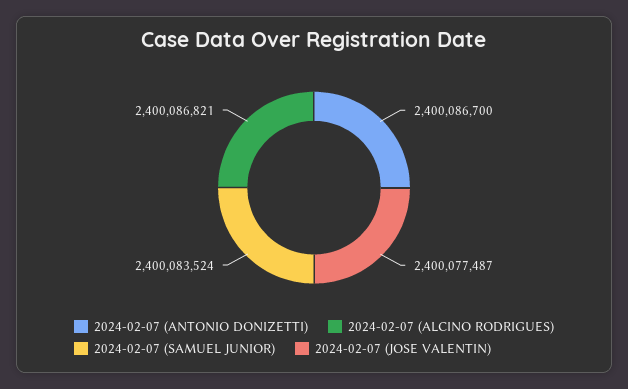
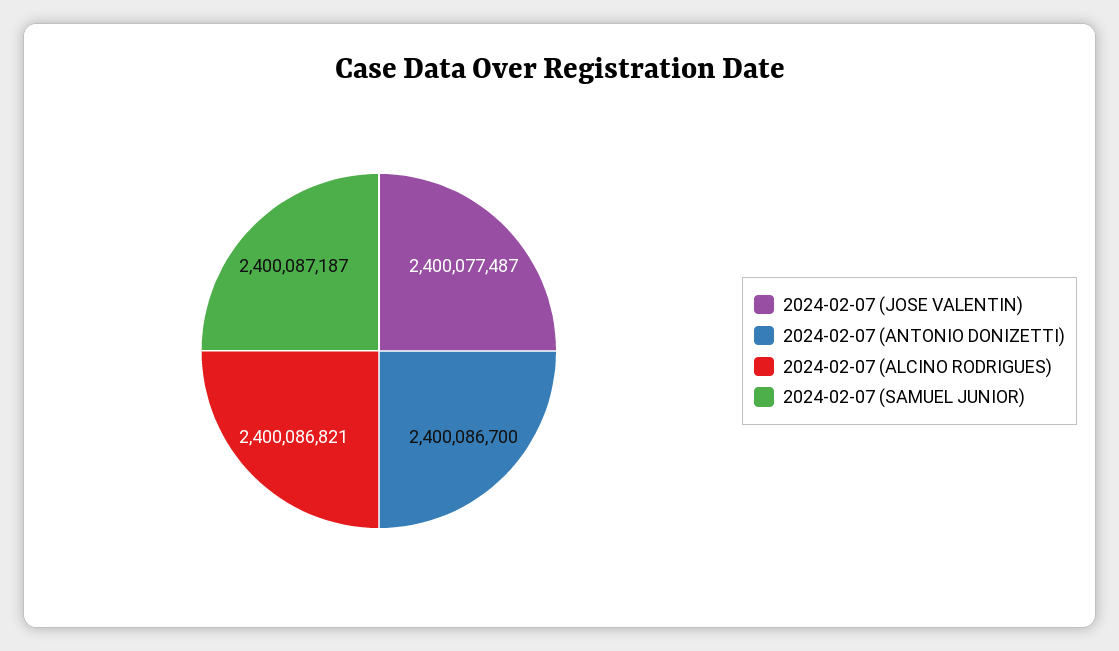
2024-02-07 (SAMUEL JUNIOR): 2400083524 -> 2400087187

